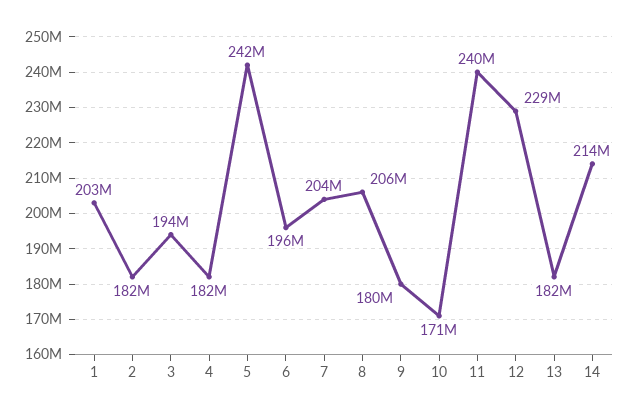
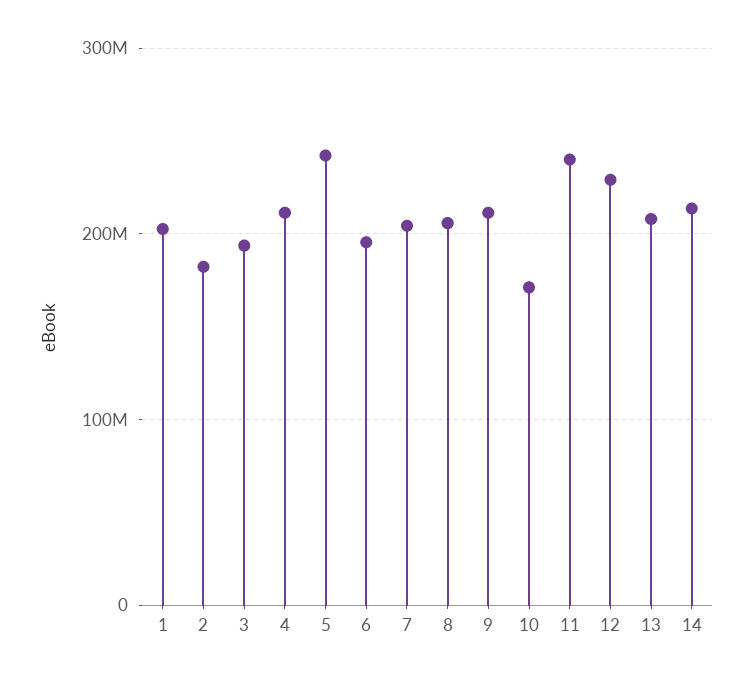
4: 182000000 -> 210000000
9: 180000000 -> 210000000
13: 182000000 -> 210000000

